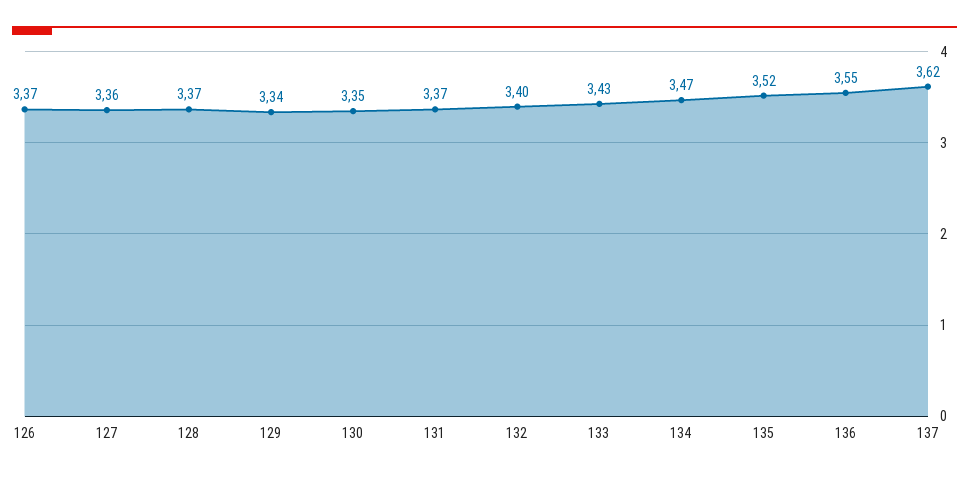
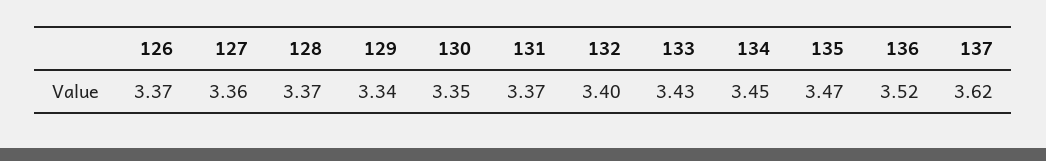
134: 3.47 -> 3.45
135: 3.52 -> 3.47
136: 3.55 -> 3.52

